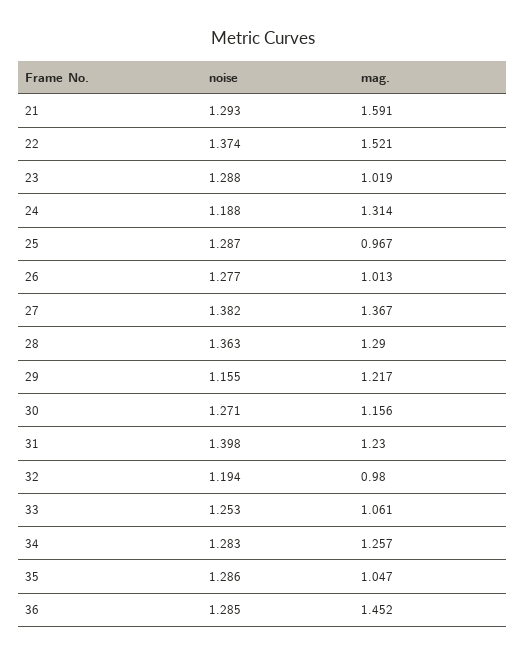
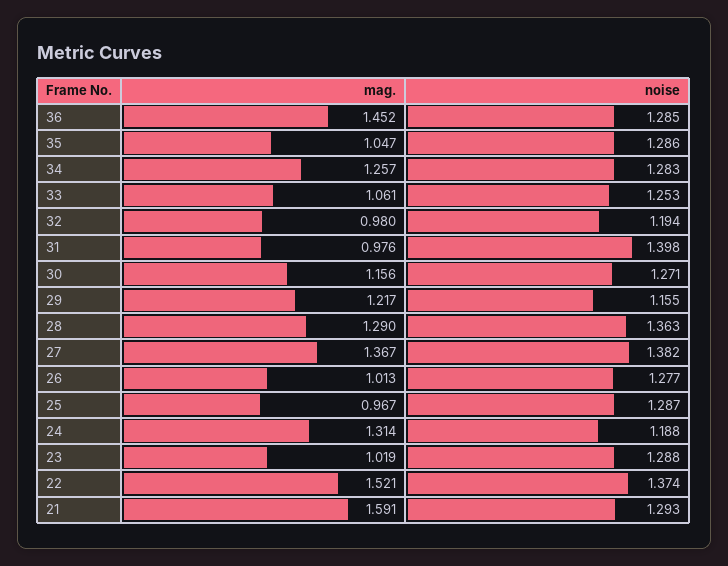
mag., 31: 1.23 -> 0.976

